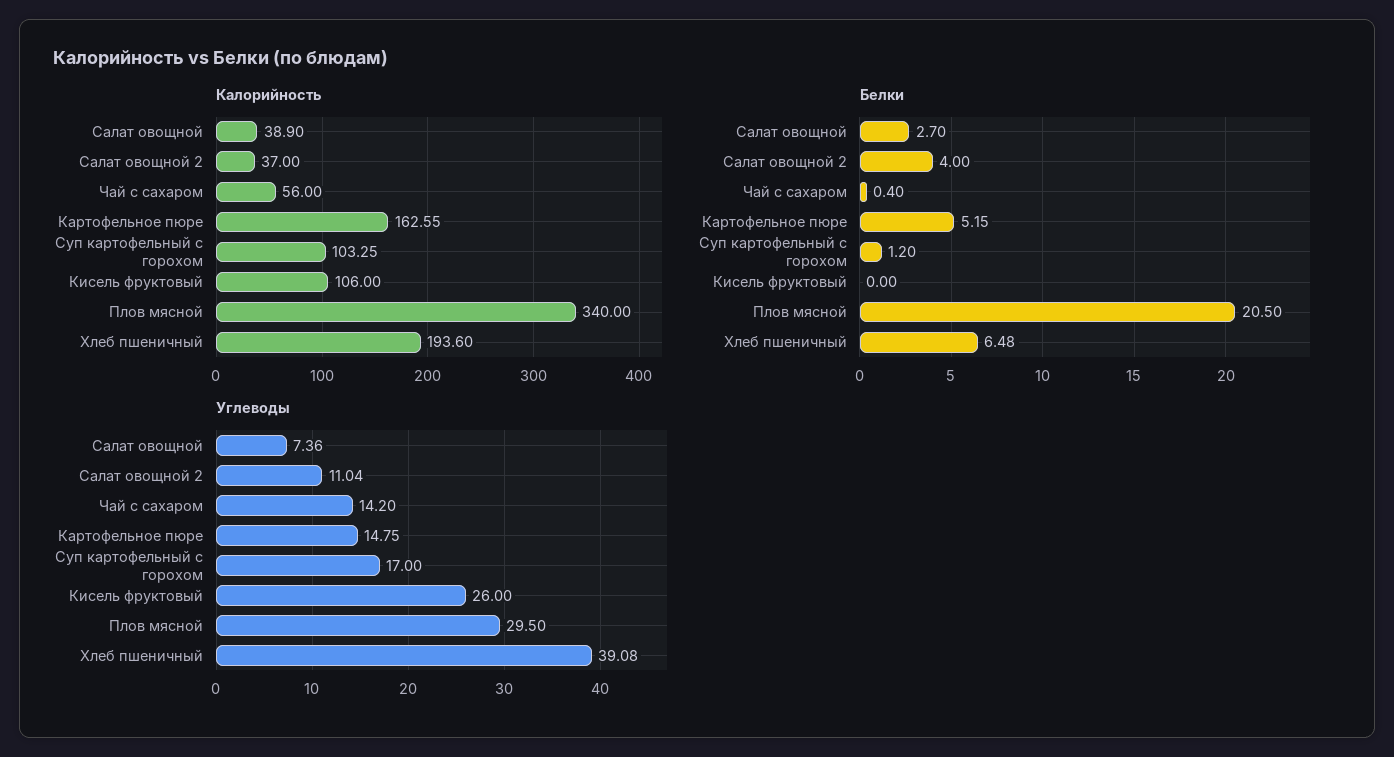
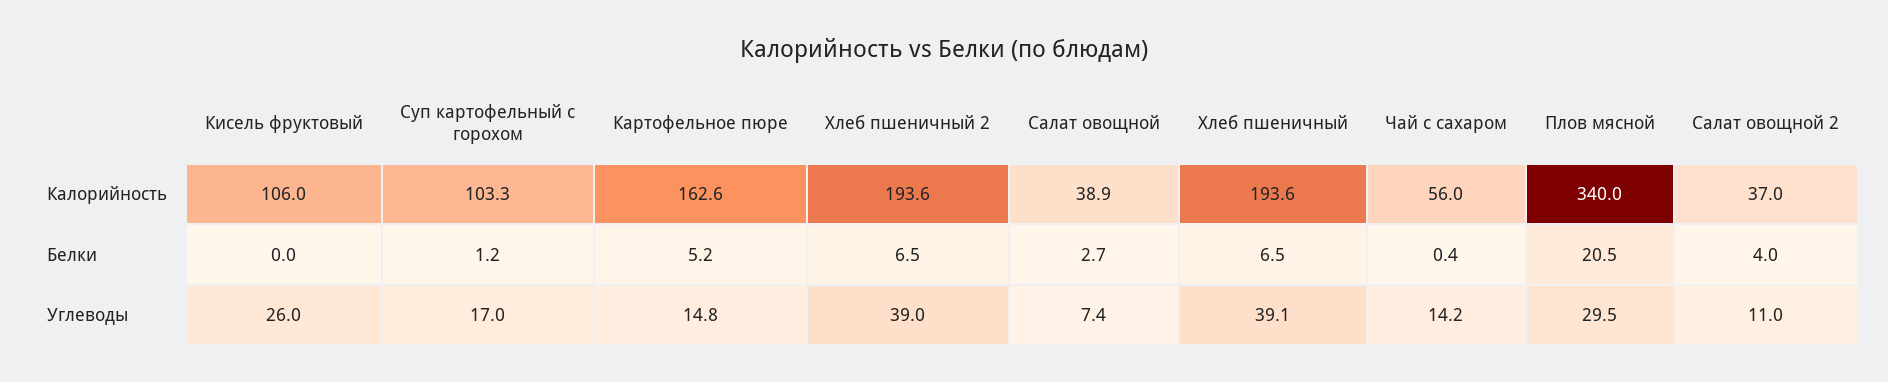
Калорийность, Хлеб пшеничный 2: none -> 193.6
Белки, Хлеб пшеничный 2: none -> 6.5
Углеводы, Хлеб пшеничный 2: none -> 39

